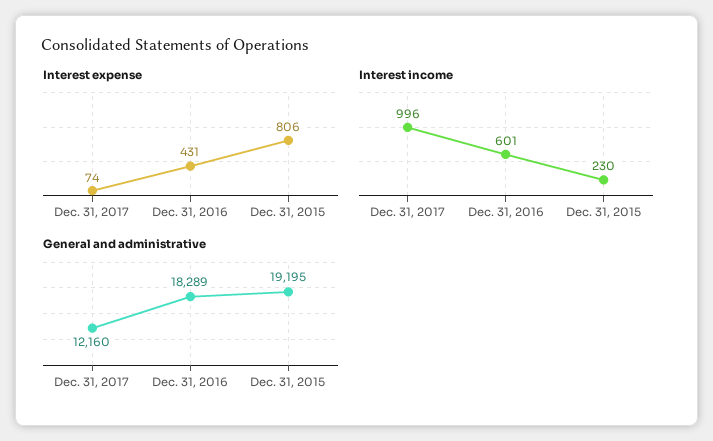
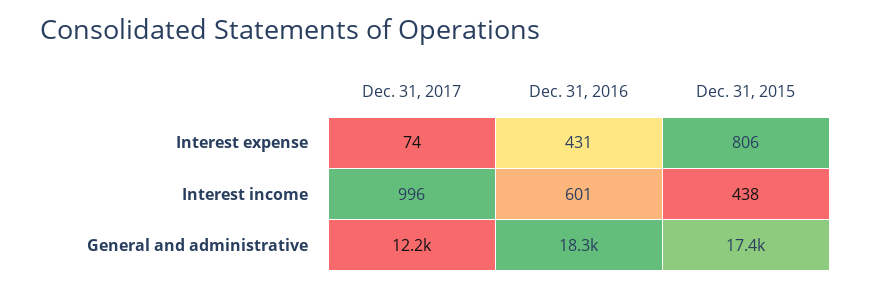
Interest income, Dec. 31, 2015: 230 -> 438
General and administrative, Dec. 31, 2015: 19195 -> 17400

